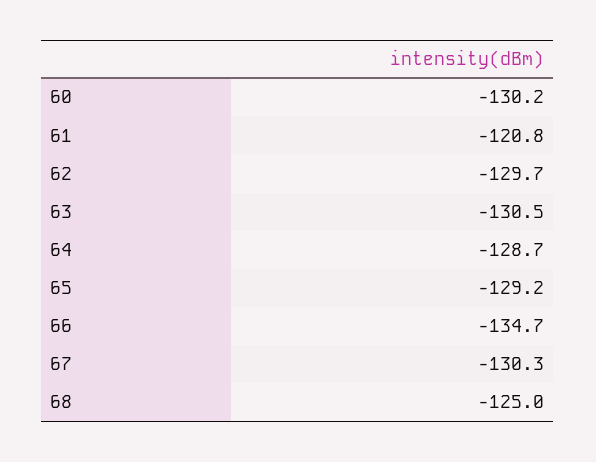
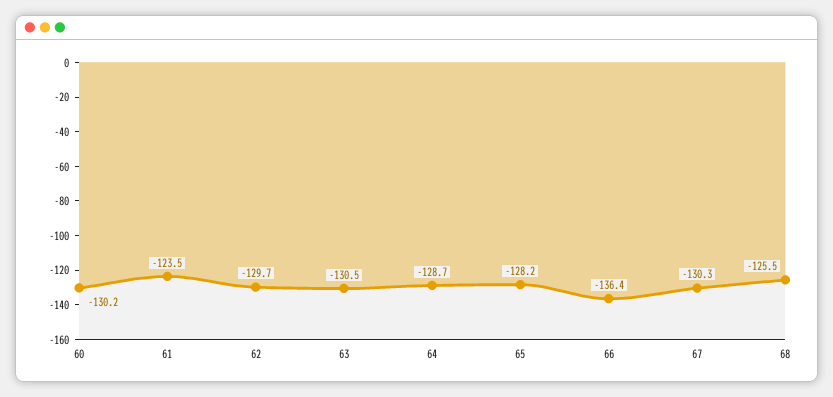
61: -120.8 -> -123.5
65: -129.2 -> -128.2
66: -134.7 -> -136.4
68: -125 -> -125.5

